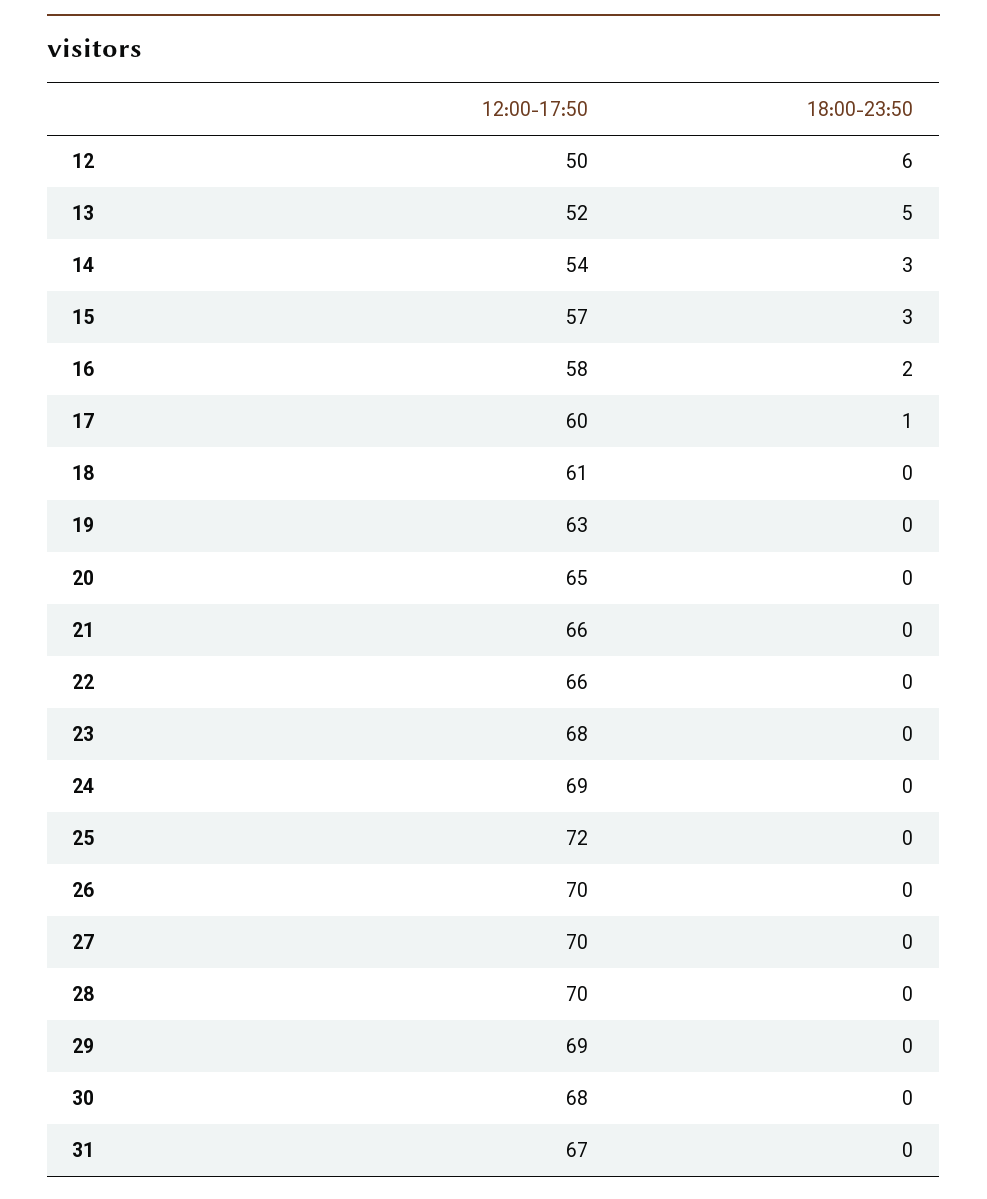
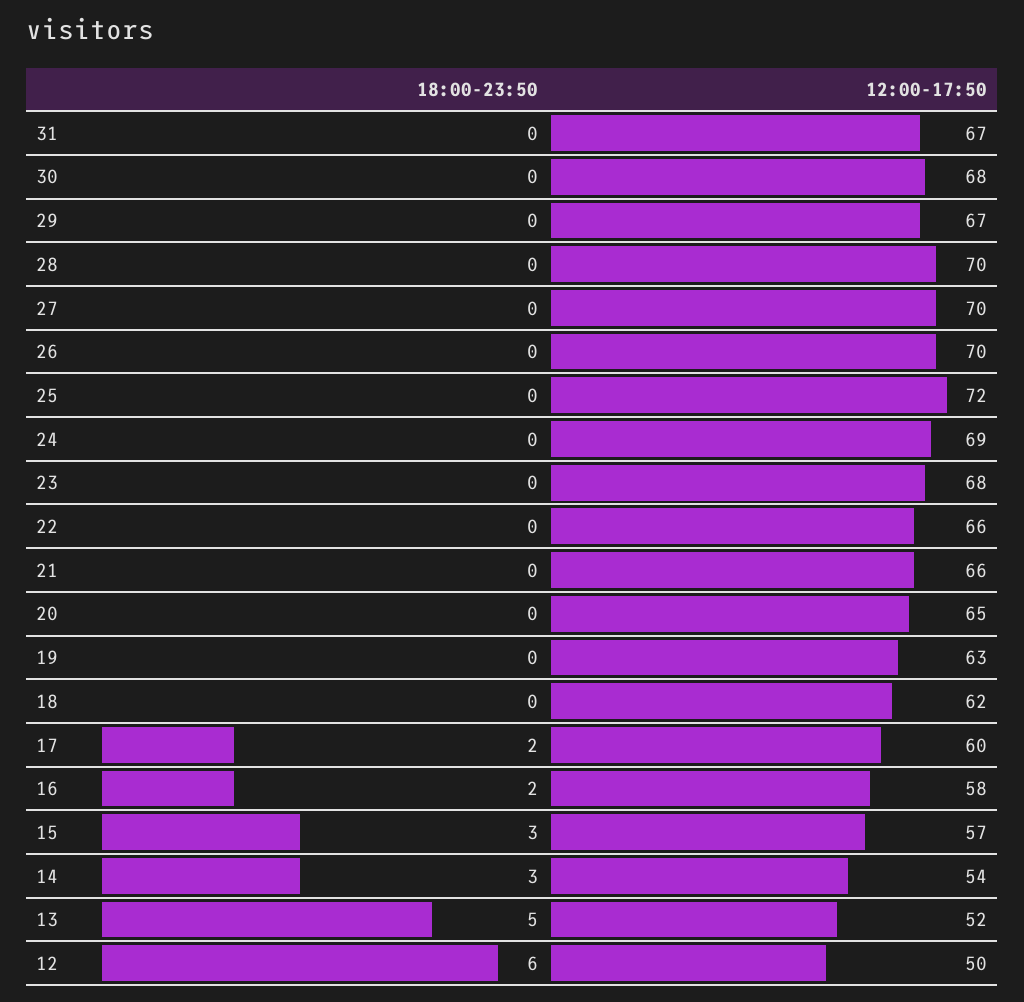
18:00-23:50, 17: 1 -> 2
12:00-17:50, 18: 61 -> 62
12:00-17:50, 29: 69 -> 67

